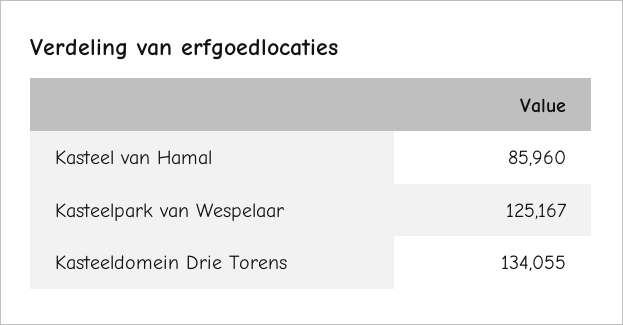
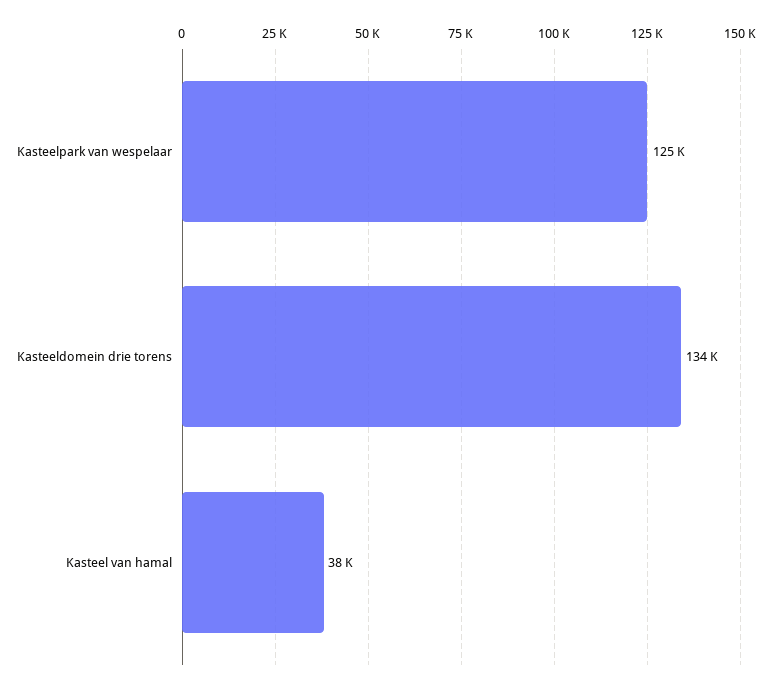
Kasteel van Hamal: 85960 -> 38000

